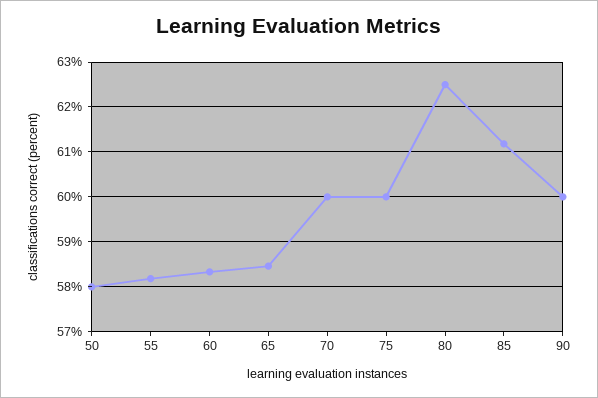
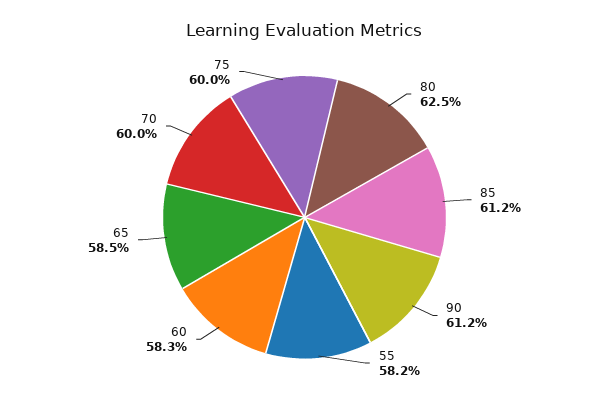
50: 58 -> none
90: 60 -> 61.2

